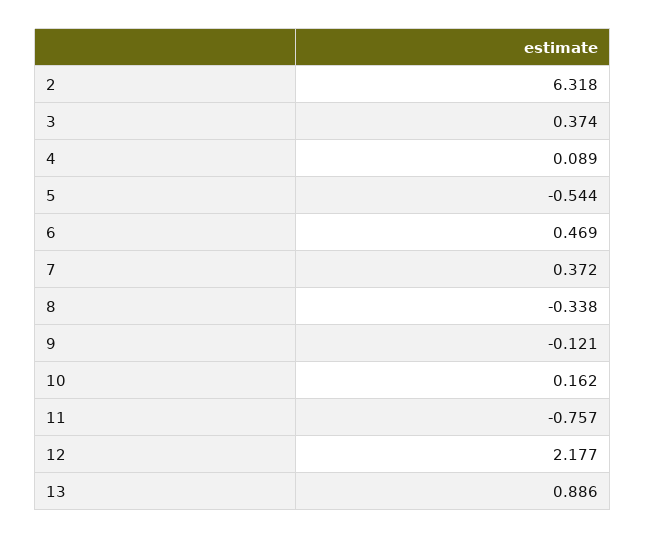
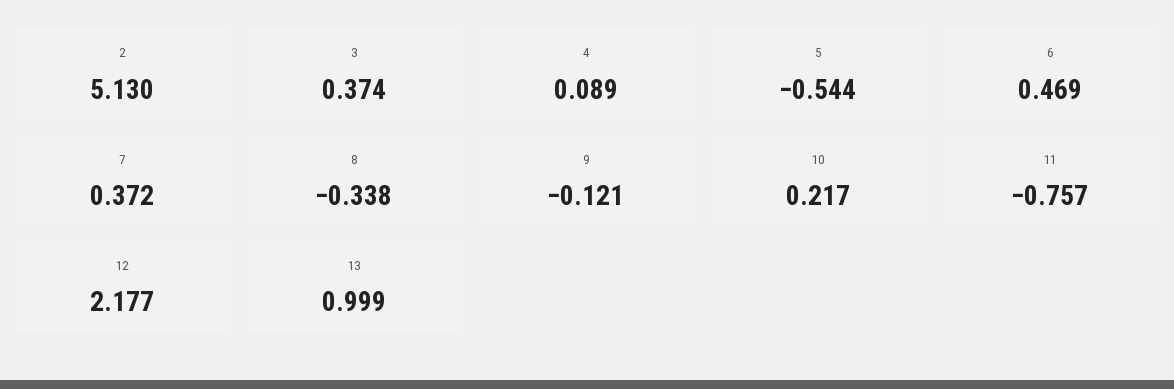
2: 6.318 -> 5.13
10: 0.162 -> 0.217
13: 0.886 -> 0.999

